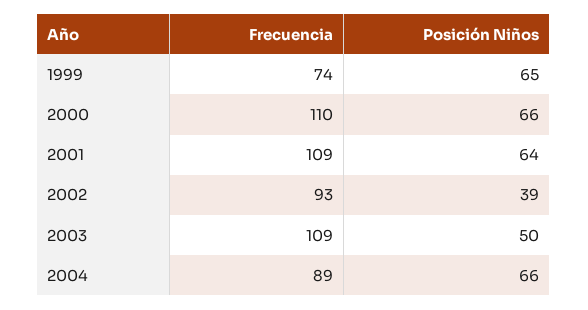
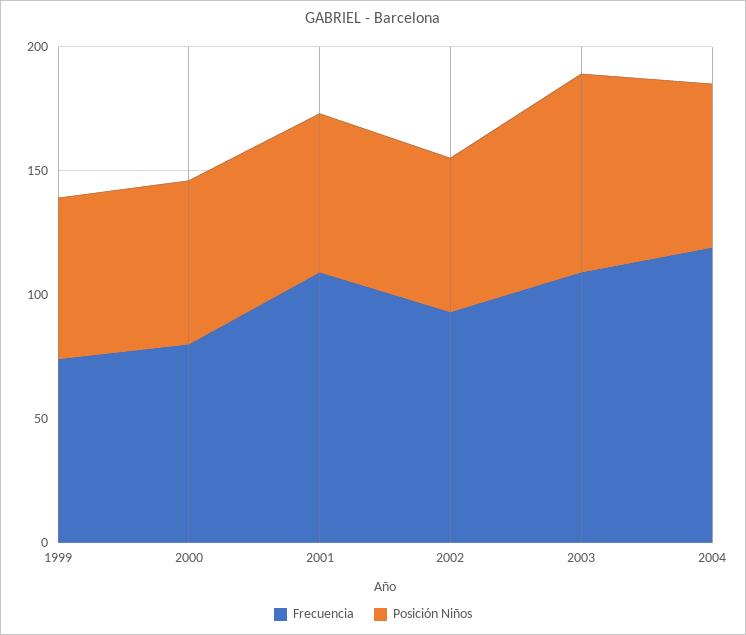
Frecuencia, 2000: 110 -> 80
Posición Niños, 2002: 39 -> 60
Posición Niños, 2003: 50 -> 80
Frecuencia, 2004: 89 -> 120

